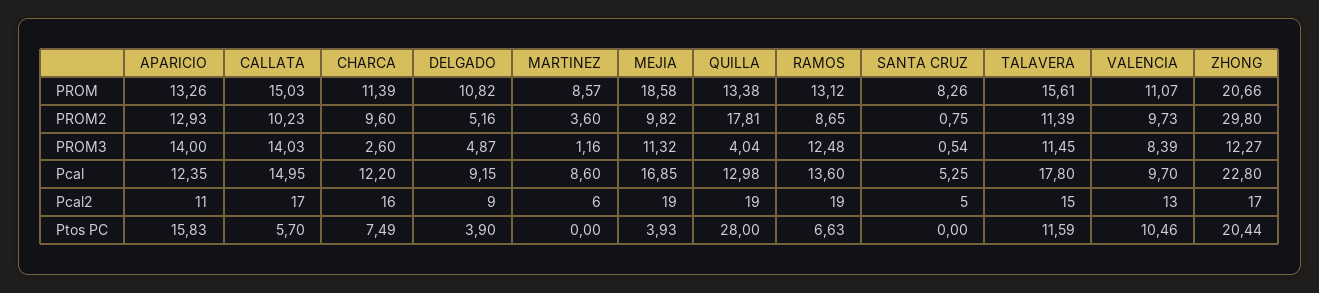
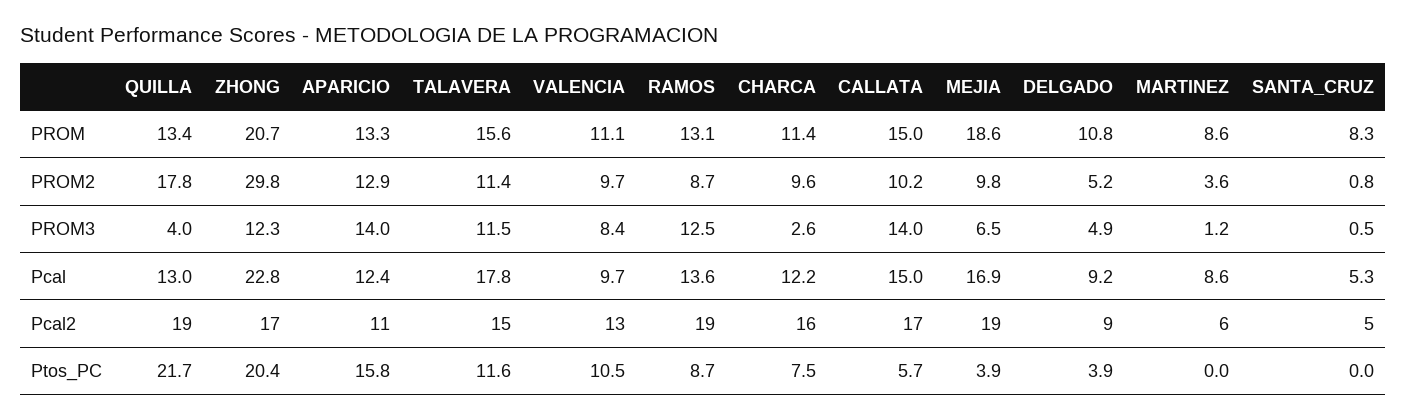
MEJIA, PROM3: 11.32 -> 6.5
QUILLA, Ptos PC: 28 -> 21.7
RAMOS, Ptos PC: 6.63 -> 8.7

